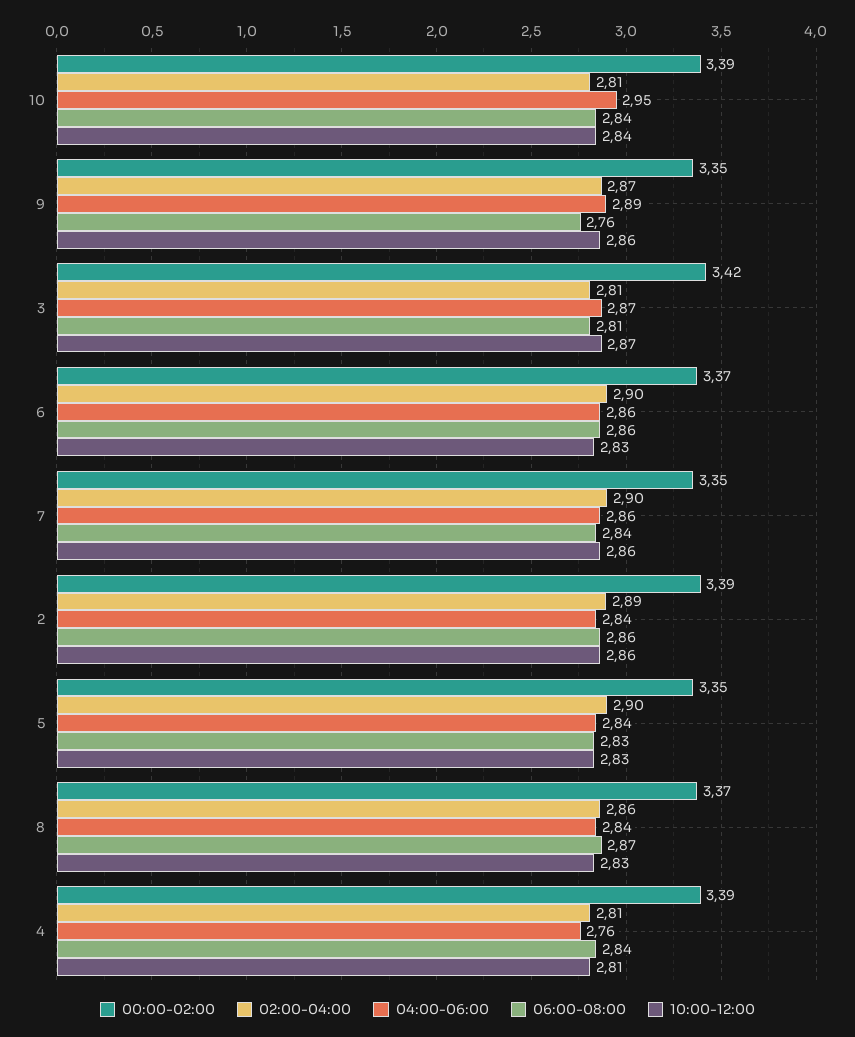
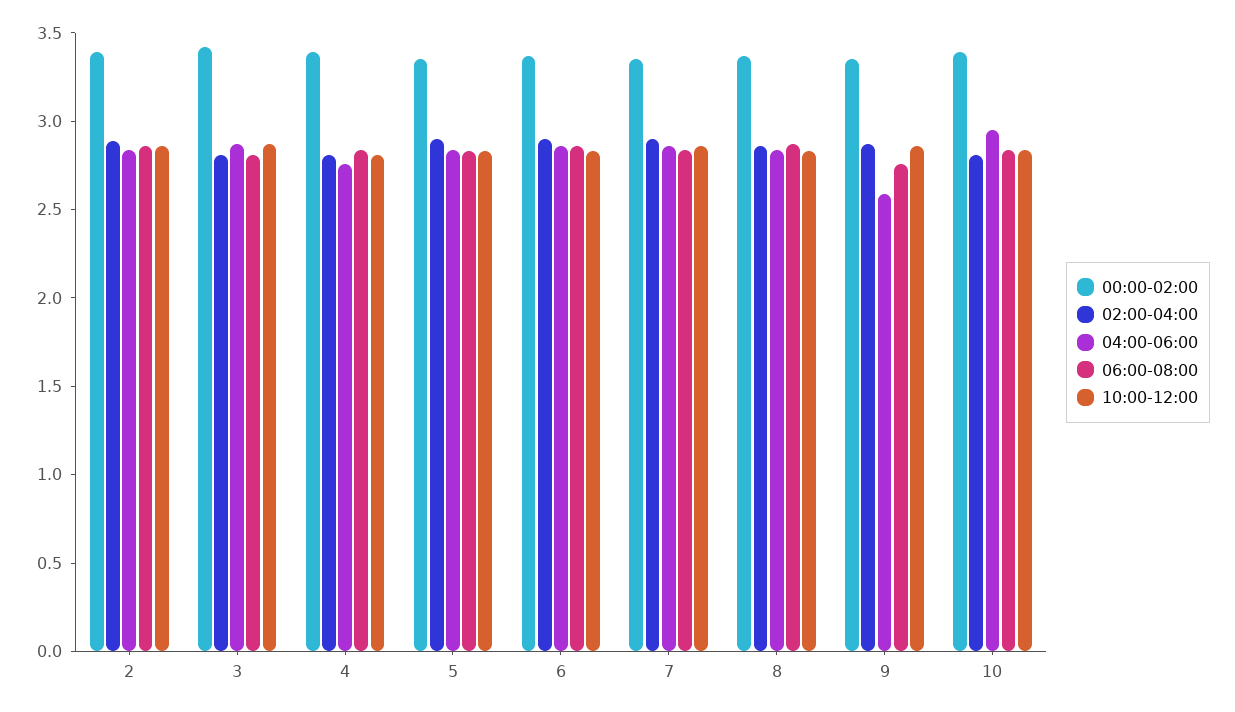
04:00-06:00, 9: 2.89 -> 2.6

